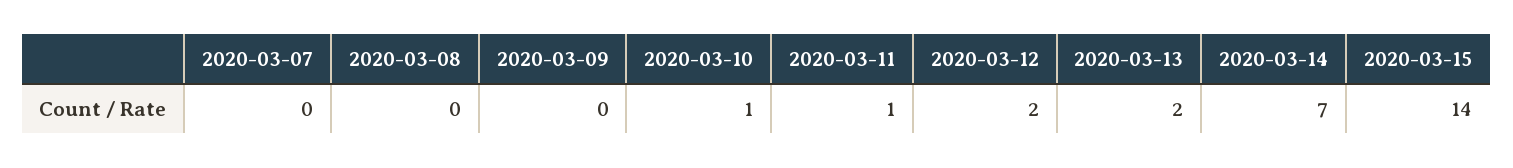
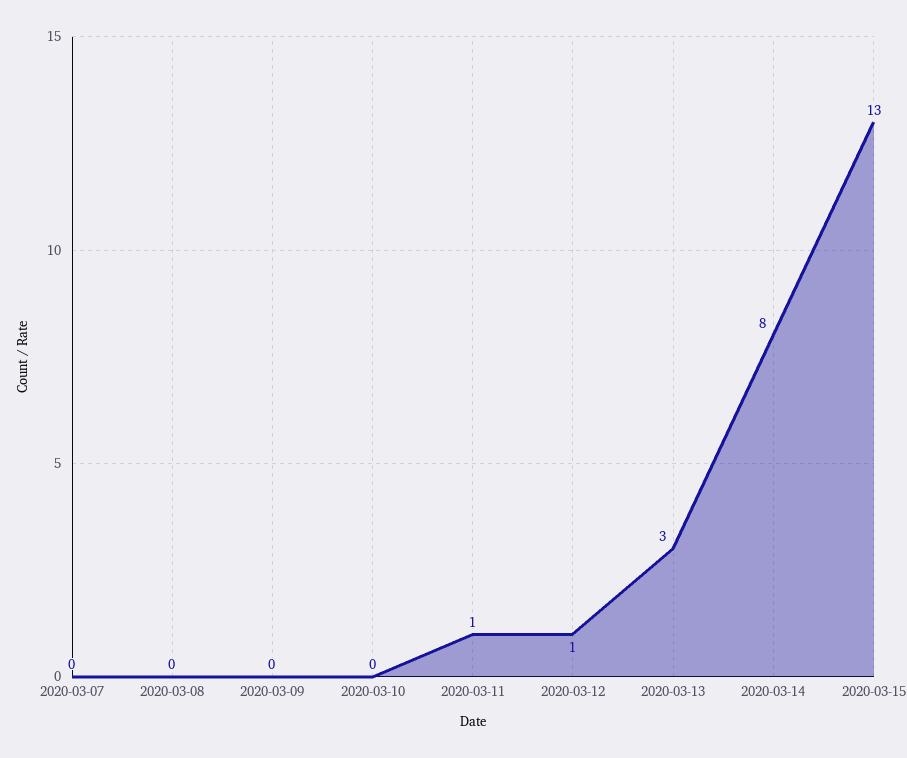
2020-03-10: 1 -> 0
2020-03-12: 2 -> 1
2020-03-13: 2 -> 3
2020-03-14: 7 -> 8
2020-03-15: 14 -> 13

